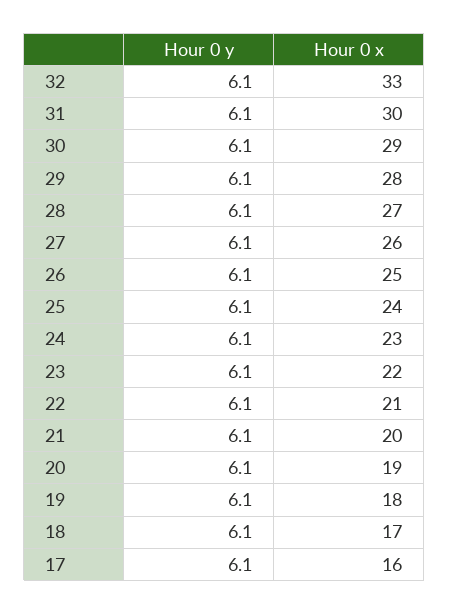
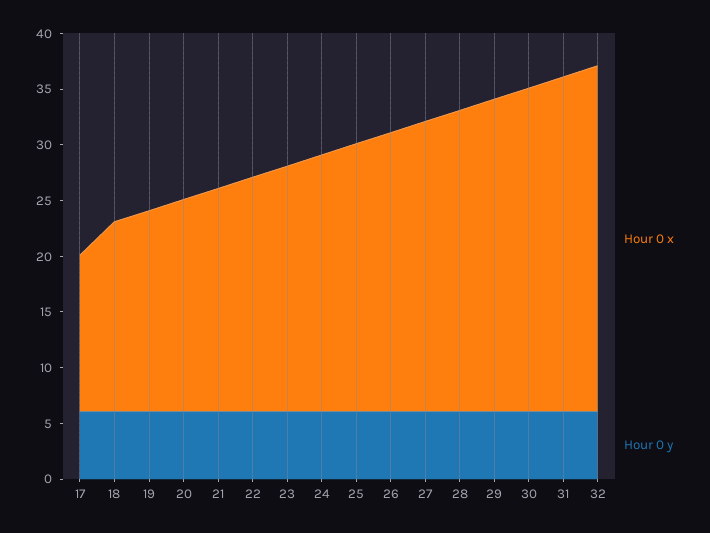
Hour 0 x, 32: 33 -> 31
Hour 0 x, 17: 16 -> 14

